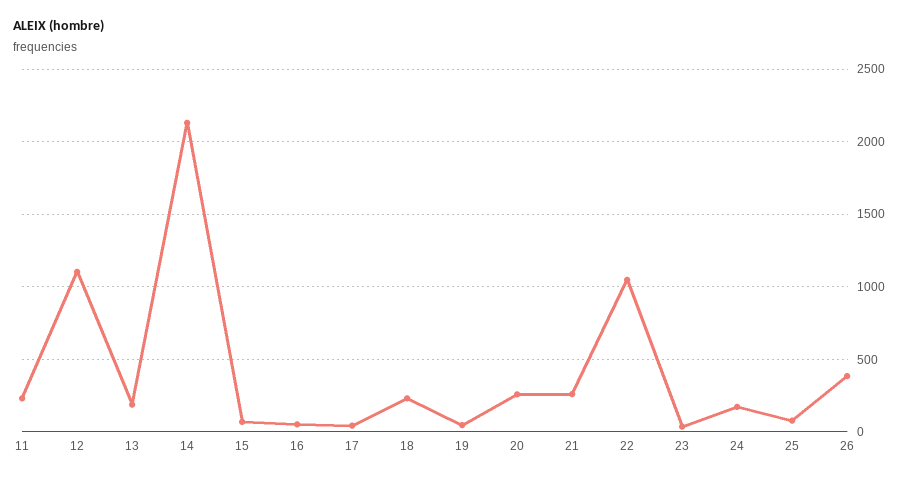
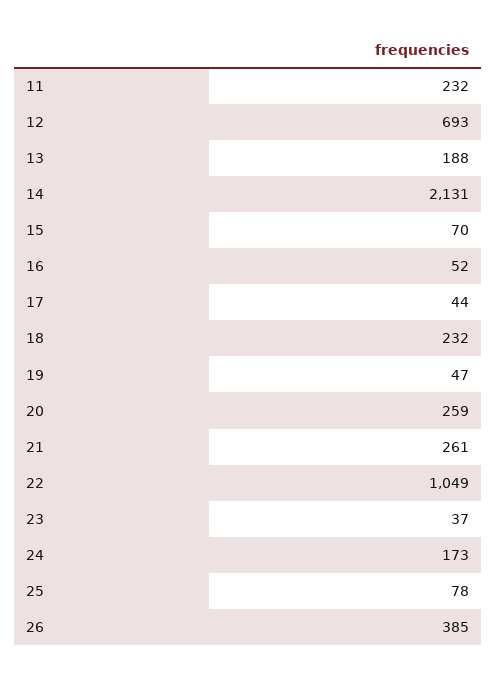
12: 1100 -> 693

